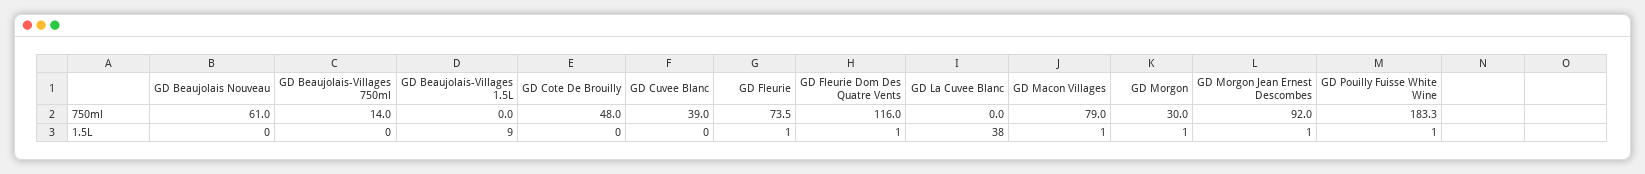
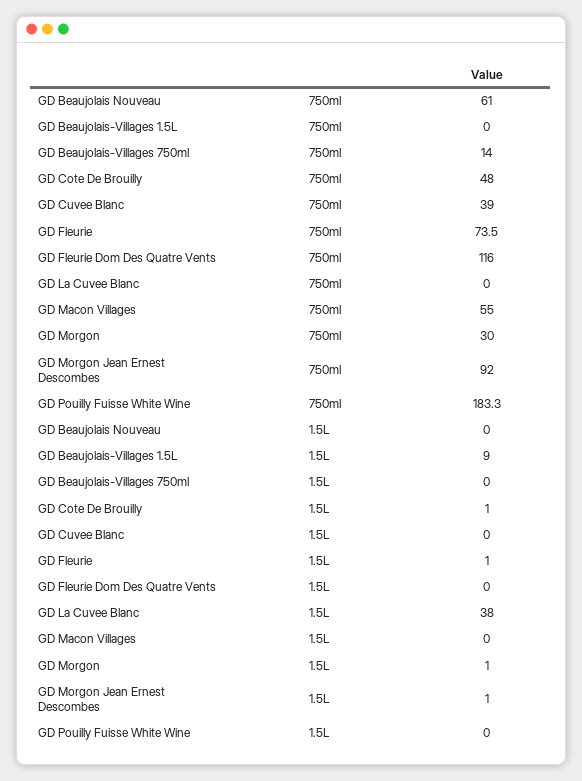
GD Macon Villages, 750ml: 79 -> 55
GD Cote De Brouilly, 1.5L: 0 -> 1
GD Fleurie Dom Des Quatre Vents, 1.5L: 1 -> 0
GD Macon Villages, 1.5L: 1 -> 0
GD Pouilly Fuisse White Wine, 1.5L: 1 -> 0

